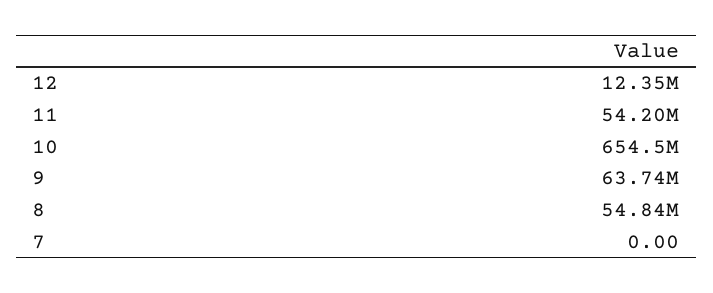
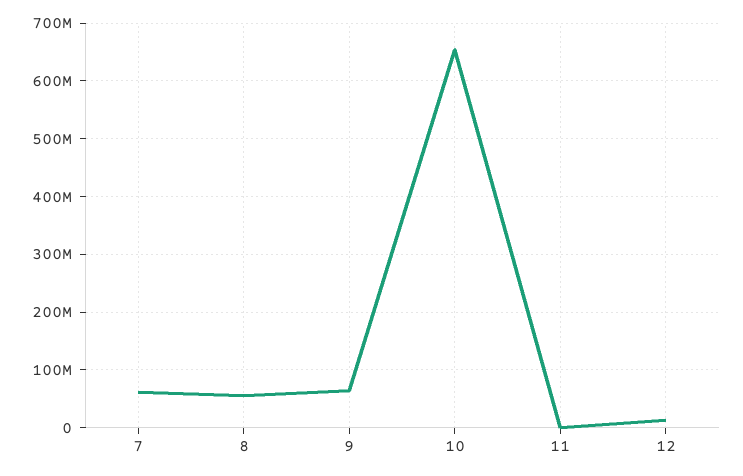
11: 54200000 -> 0
7: 0 -> 60000000

